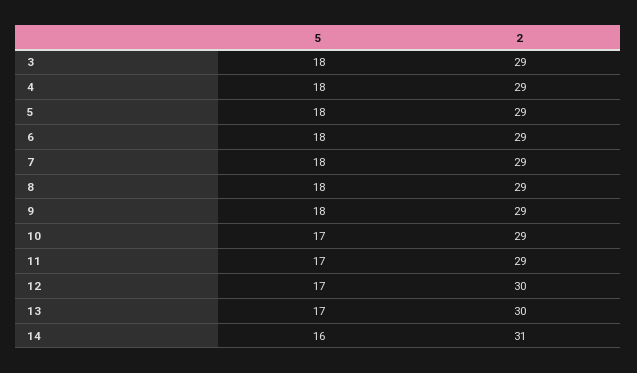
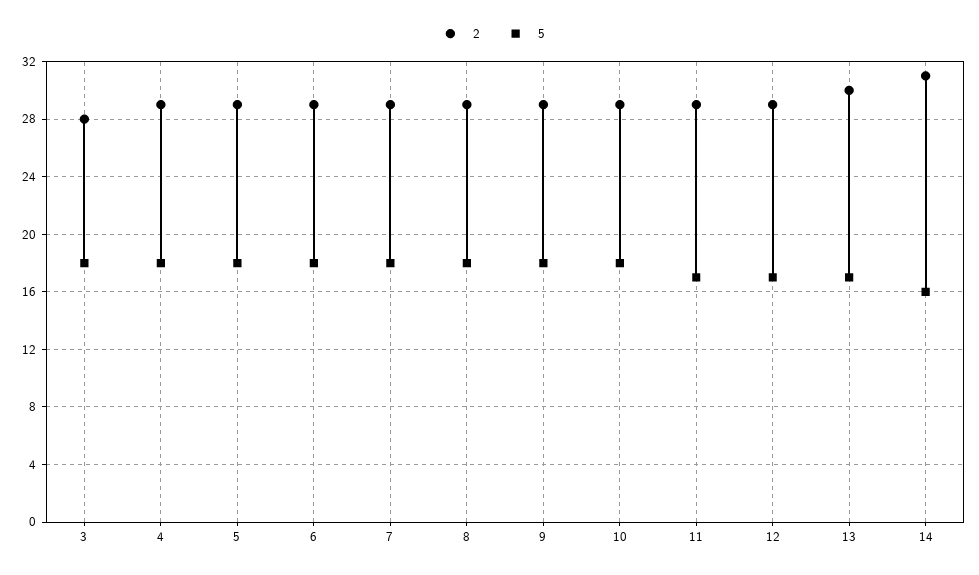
2, 3: 29 -> 28
5, 10: 17 -> 18
2, 12: 30 -> 29

